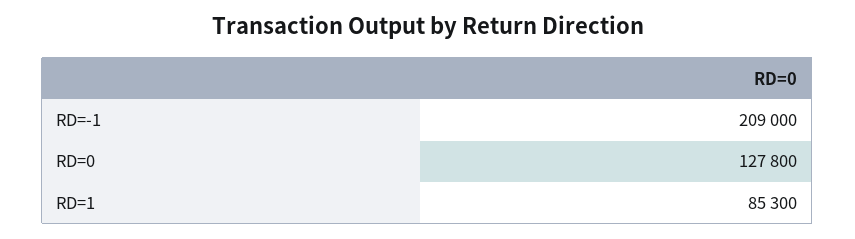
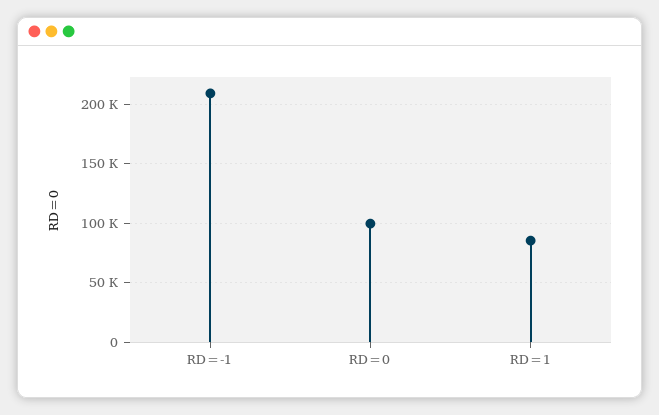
RD=0: 127800 -> 100000

